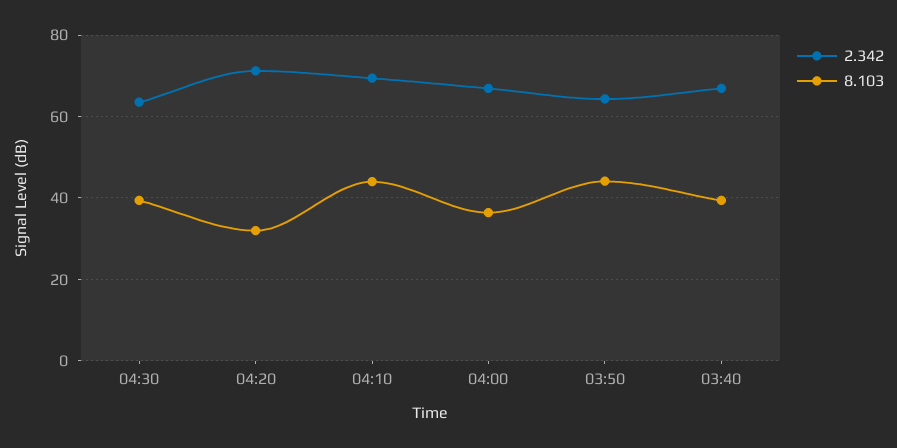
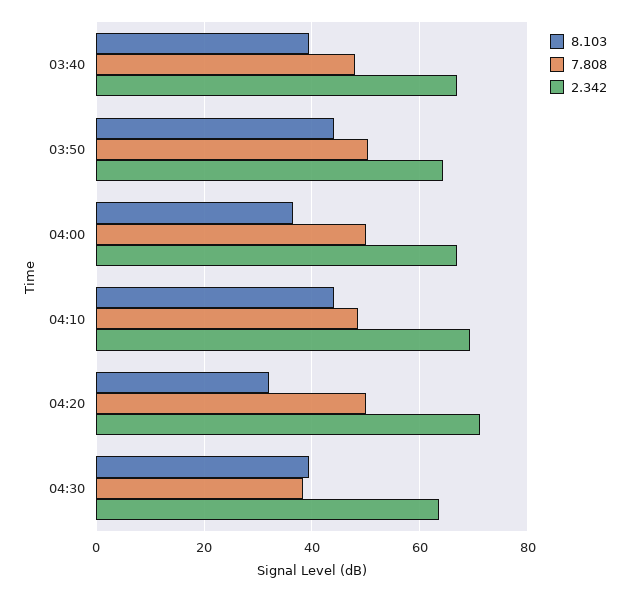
7.808, 03:40: none -> 48
7.808, 03:50: none -> 50
7.808, 04:00: none -> 50
7.808, 04:10: none -> 48
7.808, 04:20: none -> 50
7.808, 04:30: none -> 38

